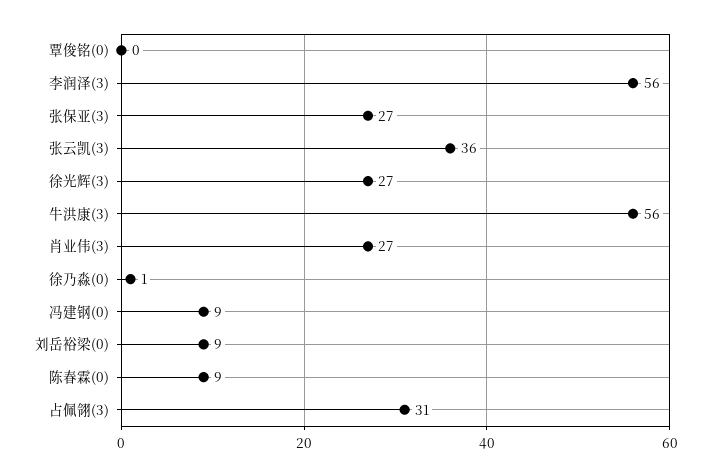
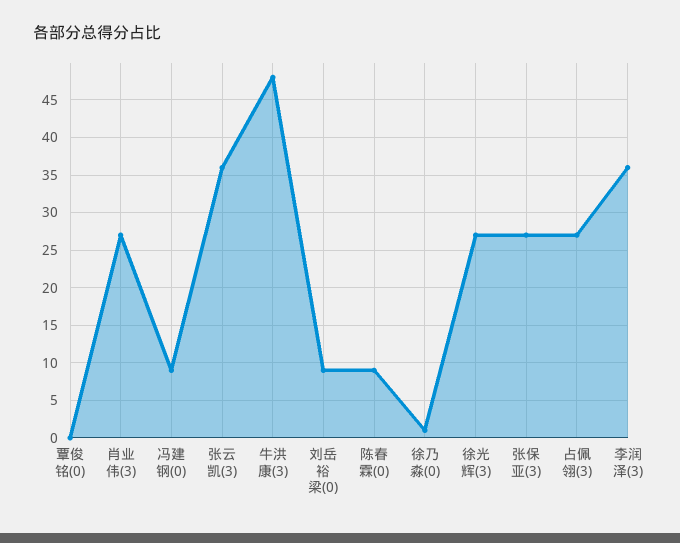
李润泽(3): 56 -> 36
牛洪康(3): 56 -> 48
占佩翎(3): 31 -> 27

